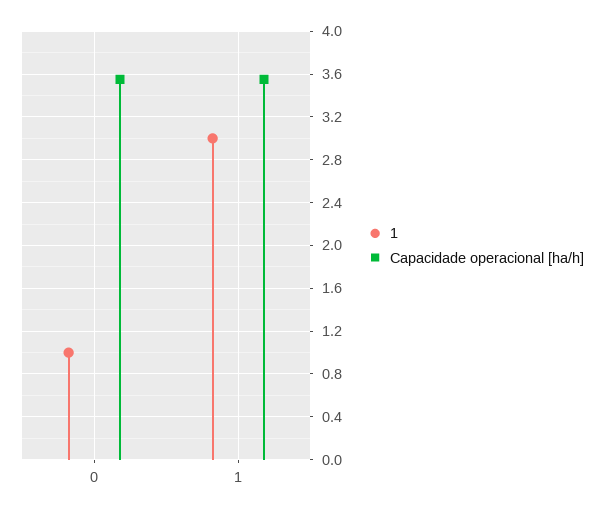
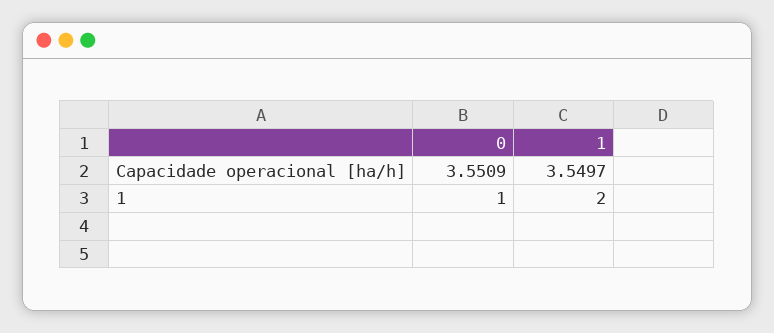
1, 1: 3 -> 2

